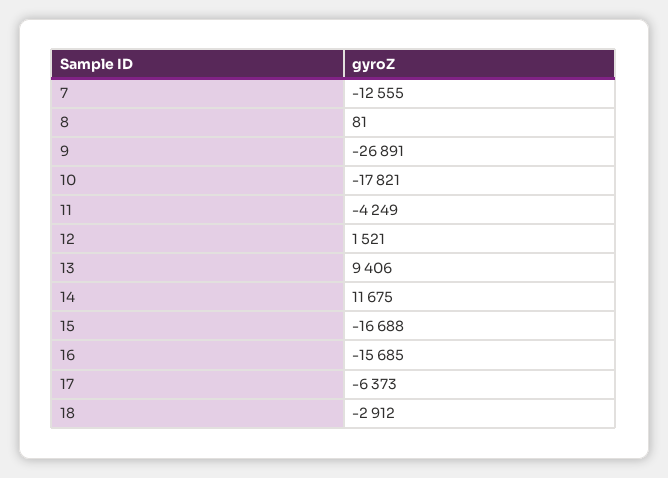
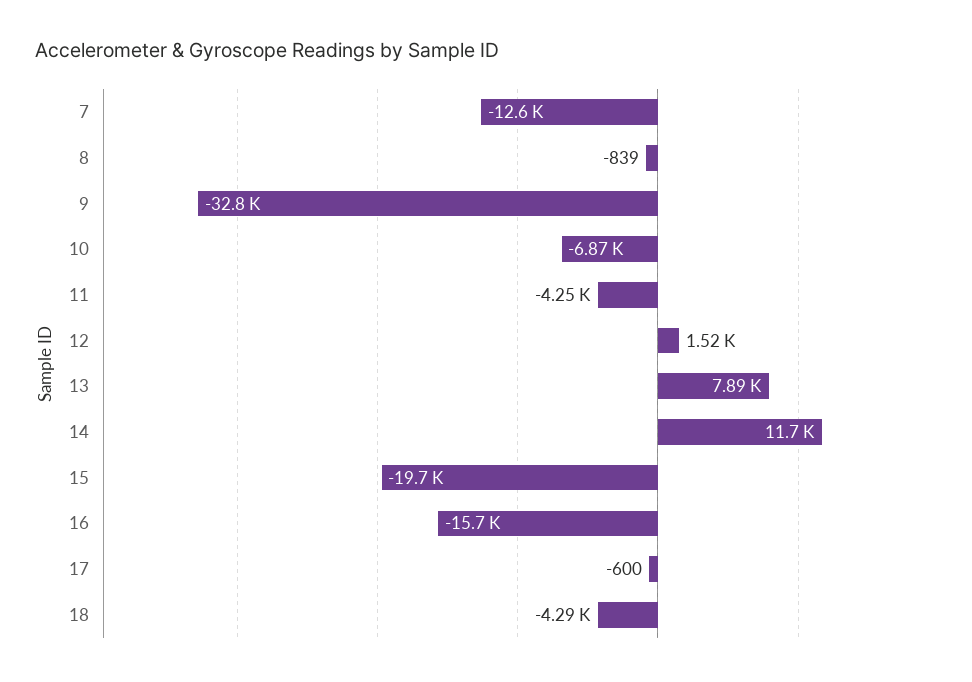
8: 81 -> -839
9: -26891 -> -32800
10: -17821 -> -6870
13: 9406 -> 7890
15: -16688 -> -19700
17: -6373 -> -600
18: -2912 -> -4290

